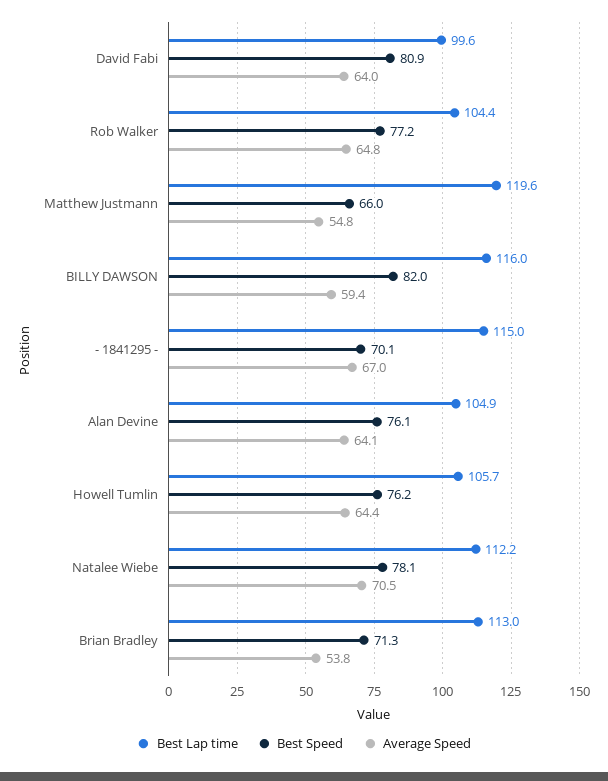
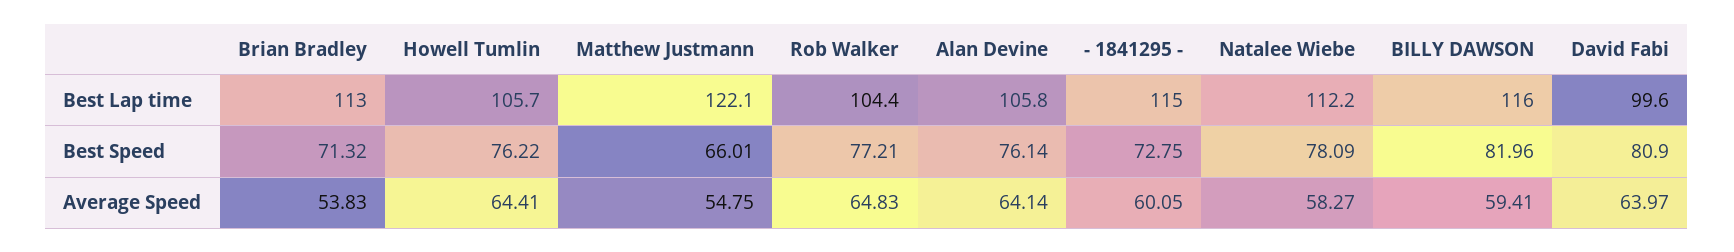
Best Lap time, Matthew Justmann: 119.6 -> 122.1
Best Speed, - 1841295 -: 70.1 -> 72.75
Average Speed, - 1841295 -: 67 -> 60.05
Best Lap time, Alan Devine: 104.9 -> 105.8
Average Speed, Natalee Wiebe: 70.5 -> 58.27

